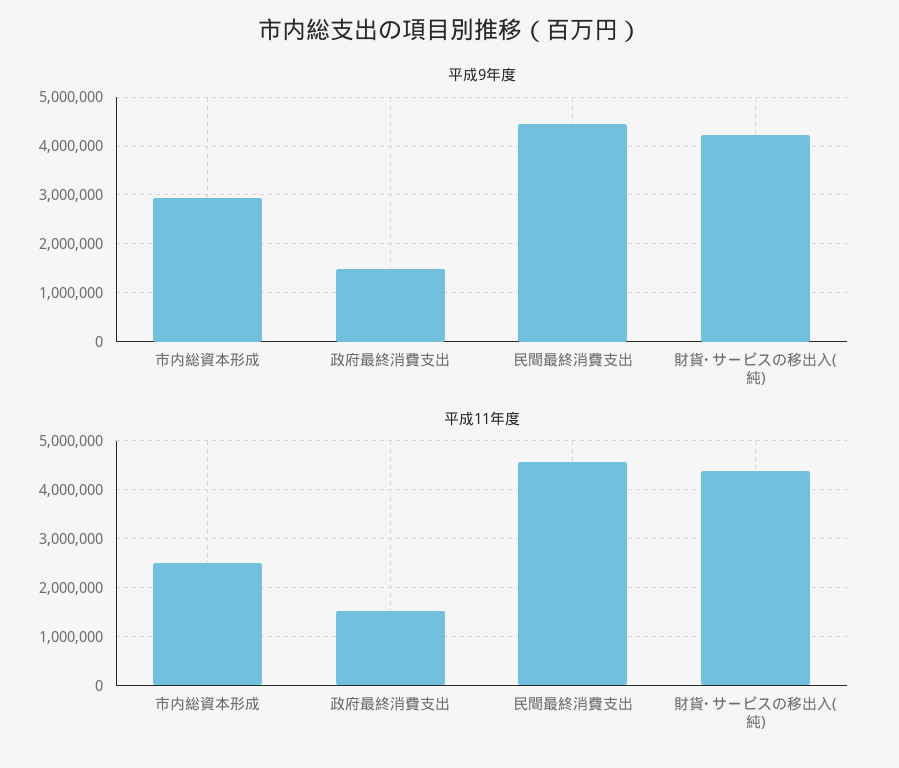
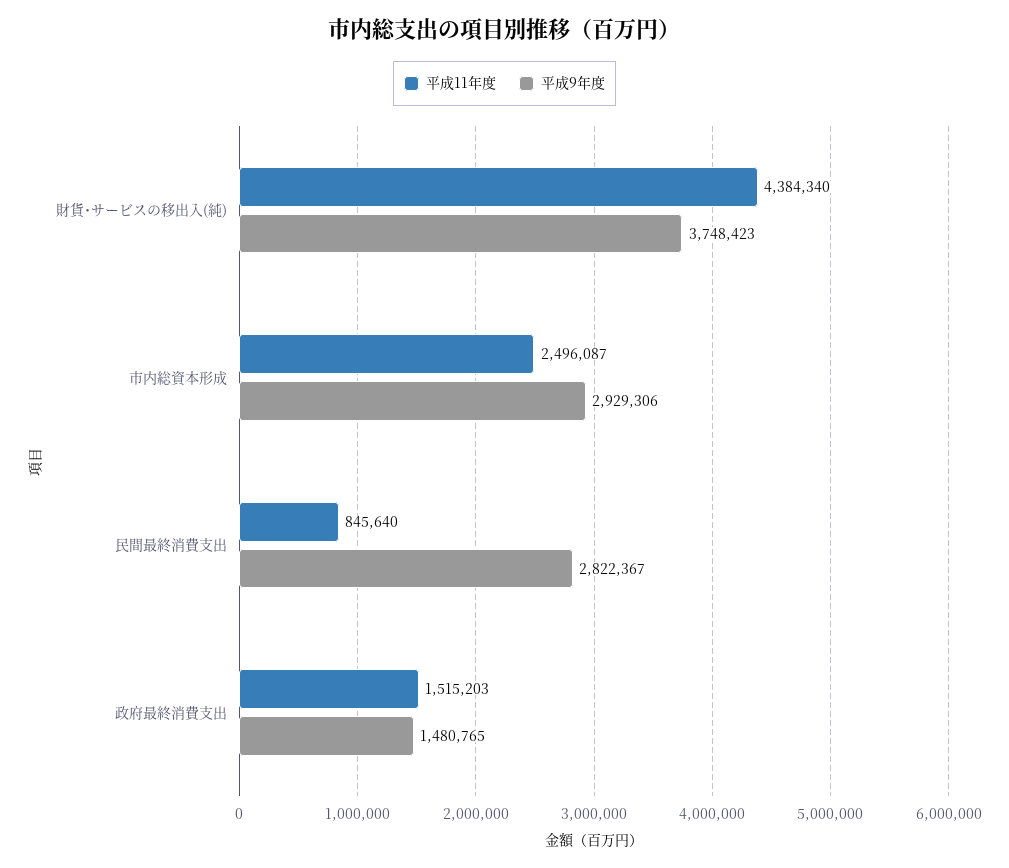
平成9年度, 民間最終消費支出: 4400000 -> 2822367
平成9年度, 財貨･サービスの移出入(純): 4200000 -> 3748423
平成11年度, 民間最終消費支出: 4600000 -> 845640

